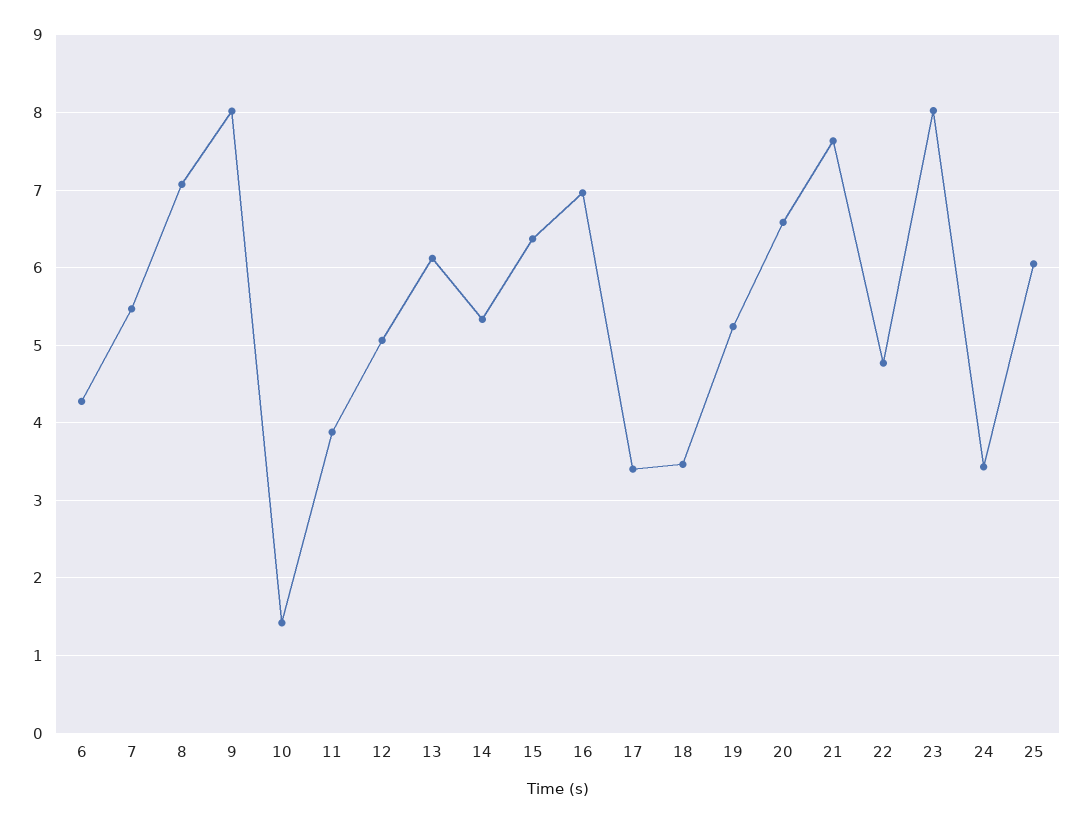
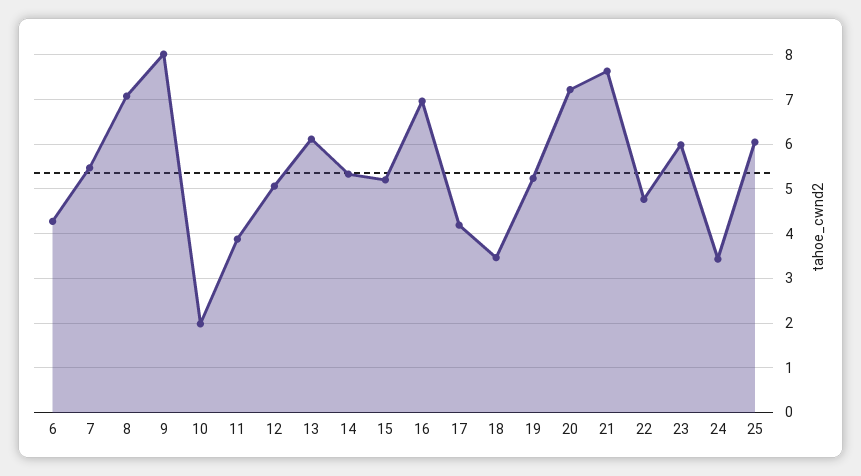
10: 1.4 -> 2
15: 6.4 -> 5.2
17: 3.4 -> 4.2
20: 6.6 -> 7.2
23: 8 -> 6

